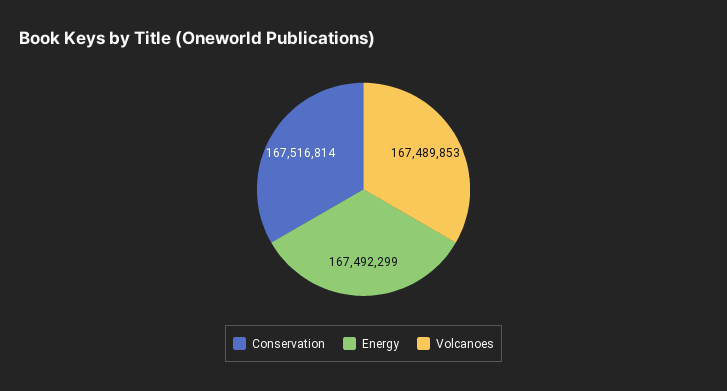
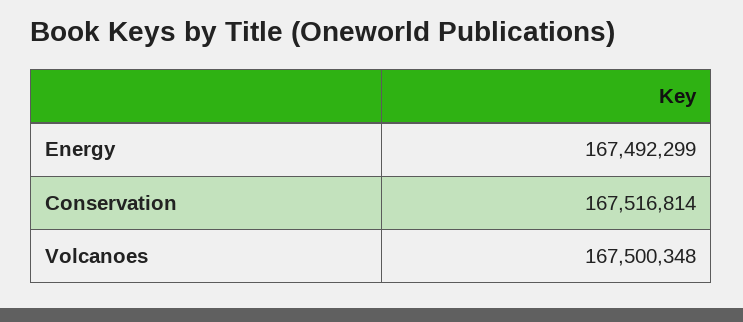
Volcanoes: 167489853 -> 167500348

